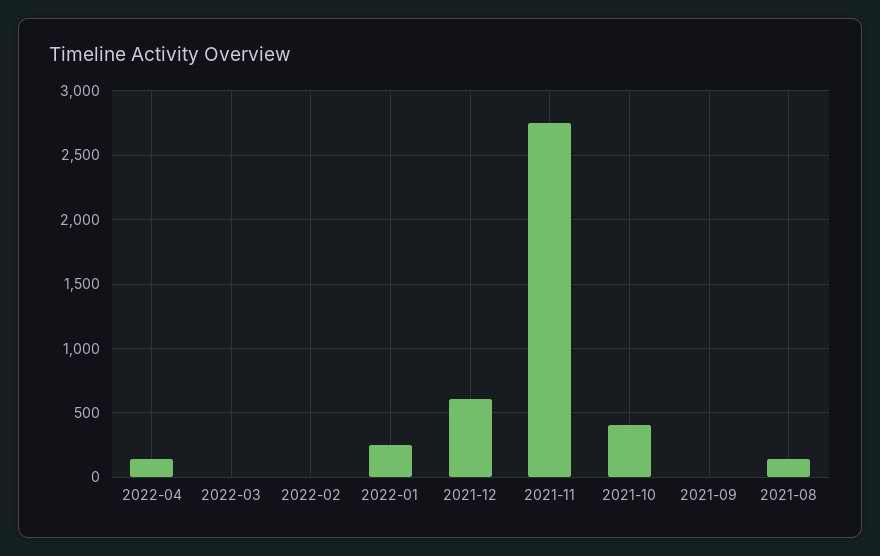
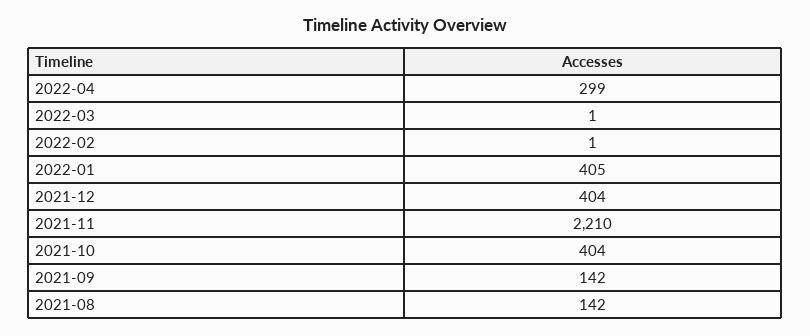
2022-04: 150 -> 299
2022-01: 250 -> 405
2021-12: 600 -> 404
2021-11: 2750 -> 2210
2021-09: 0 -> 142

